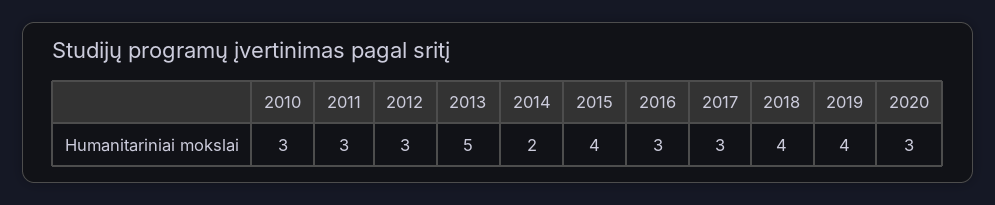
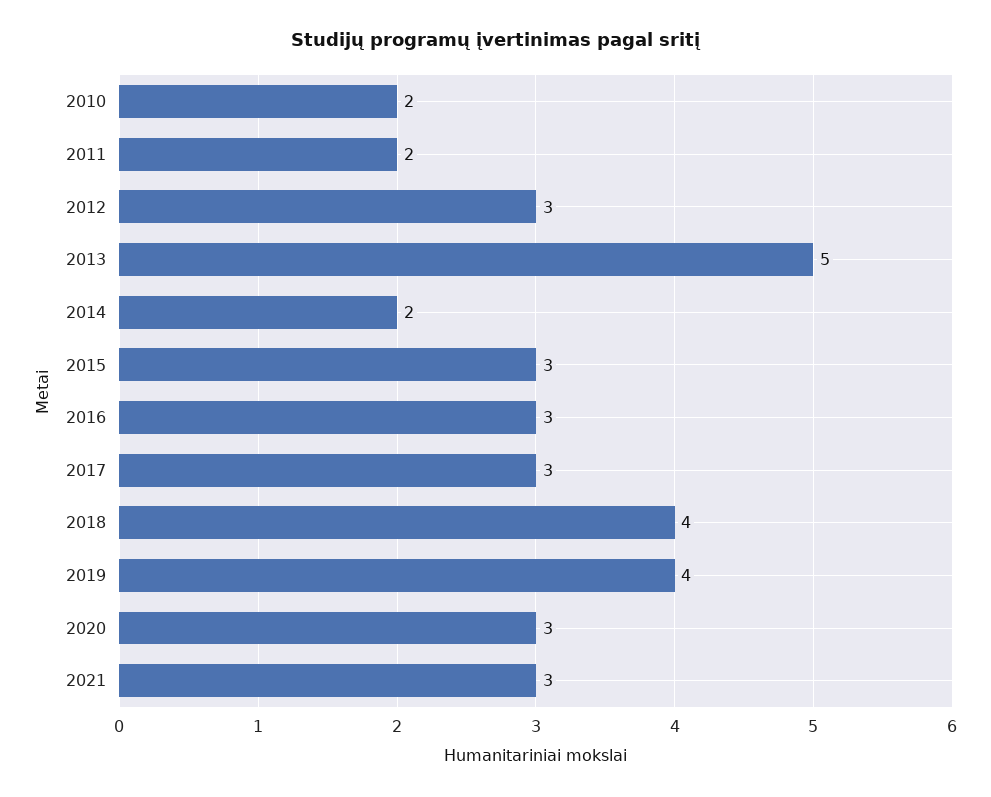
2010: 3 -> 2
2011: 3 -> 2
2015: 4 -> 3
2021: none -> 3

